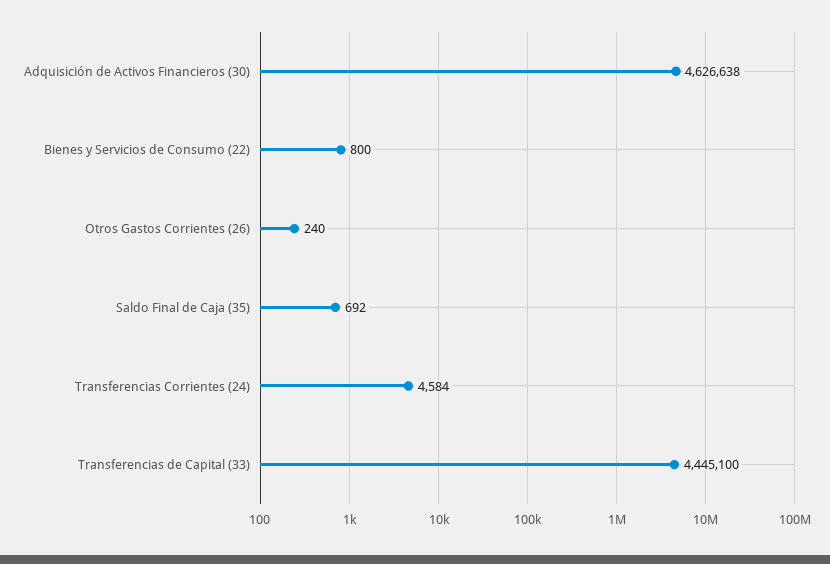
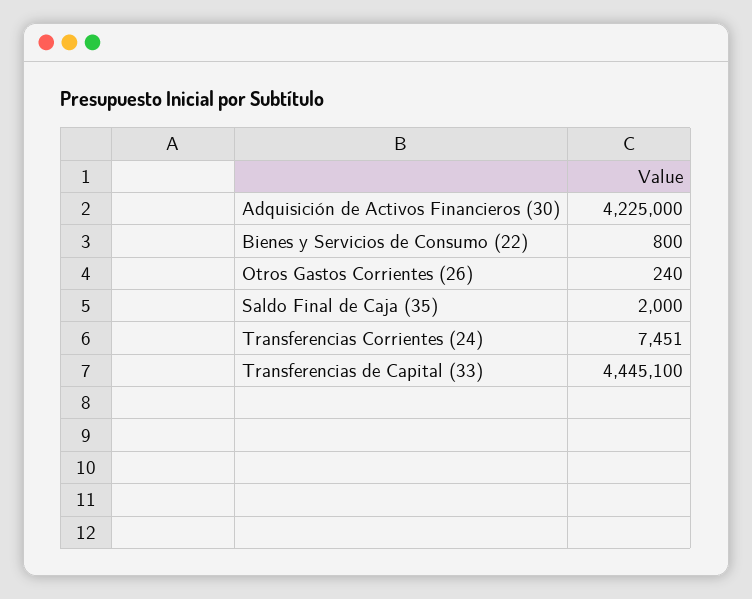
Adquisición de Activos Financieros (30): 4626638 -> 4225000
Saldo Final de Caja (35): 692 -> 2000
Transferencias Corrientes (24): 4584 -> 7451

